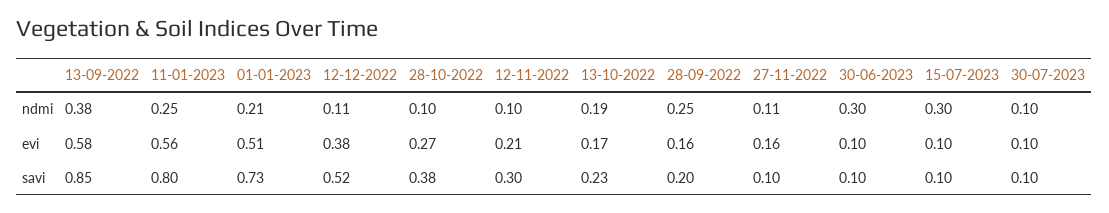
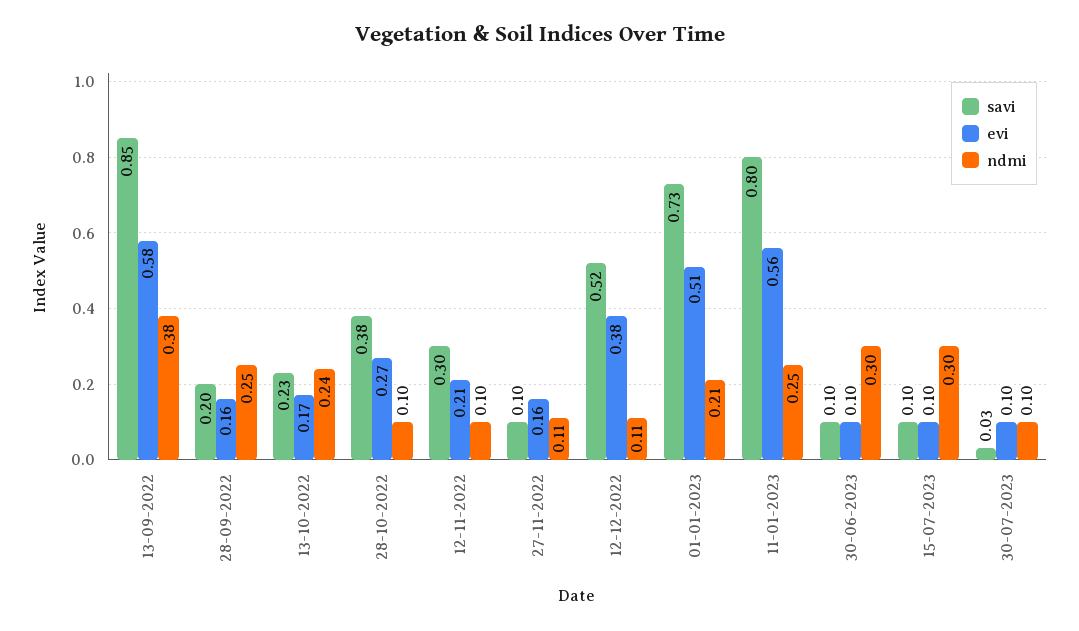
ndmi, 13-10-2022: 0.19 -> 0.24
savi, 30-07-2023: 0.1 -> 0.03

